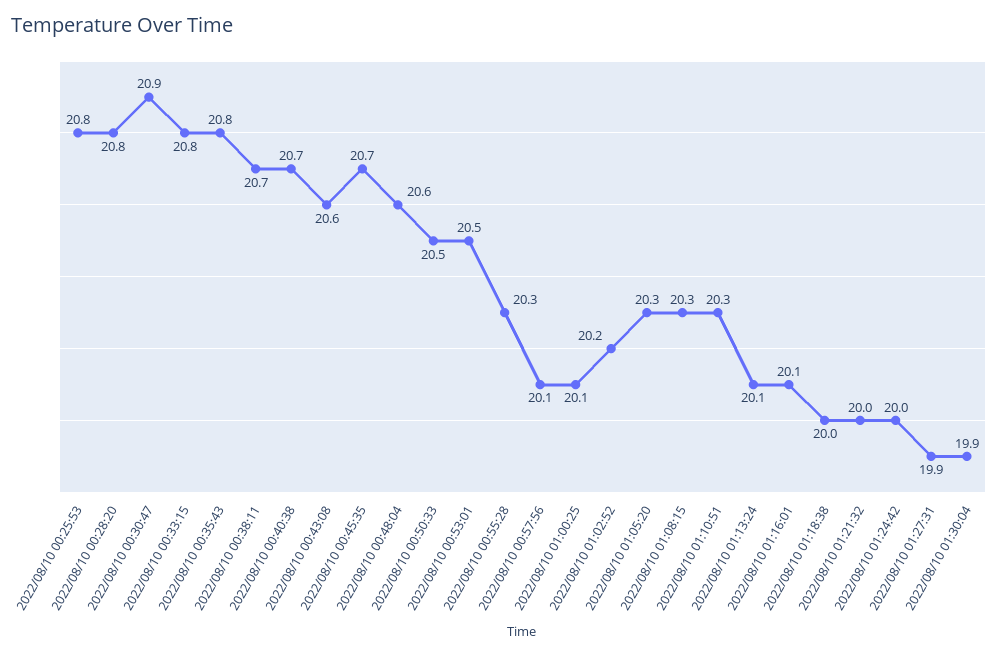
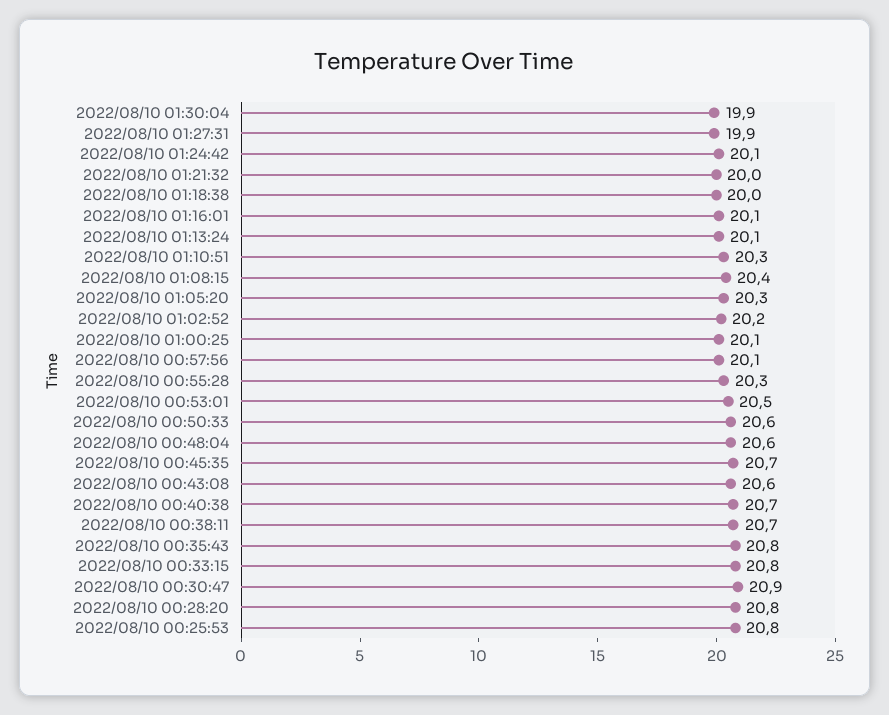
2022/08/10 00:50:33: 20.5 -> 20.6
2022/08/10 01:08:15: 20.3 -> 20.4
2022/08/10 01:24:42: 20 -> 20.1

